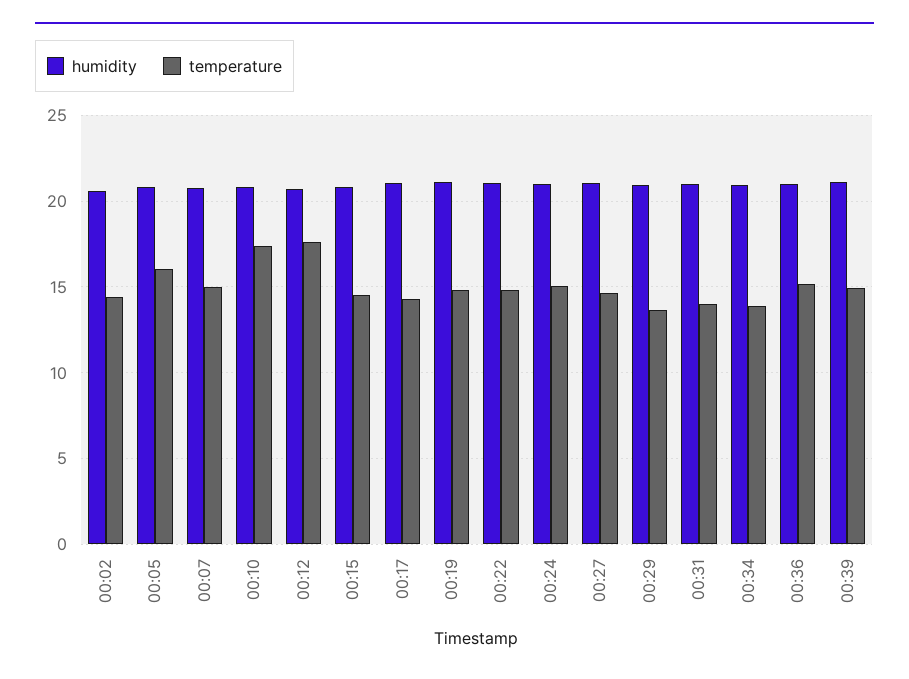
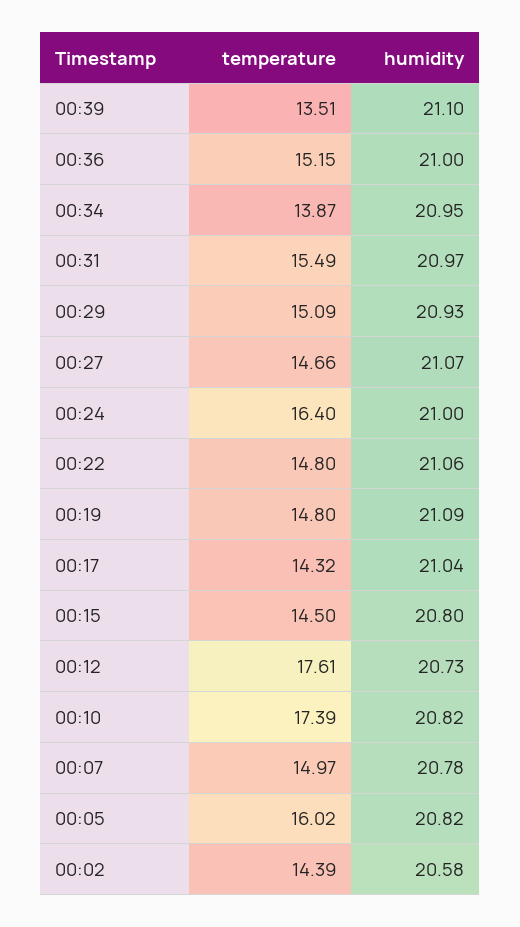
temperature, 00:24: 15 -> 16.4
temperature, 00:29: 13.5 -> 15.09
temperature, 00:31: 14 -> 15.49
temperature, 00:39: 15 -> 13.51

